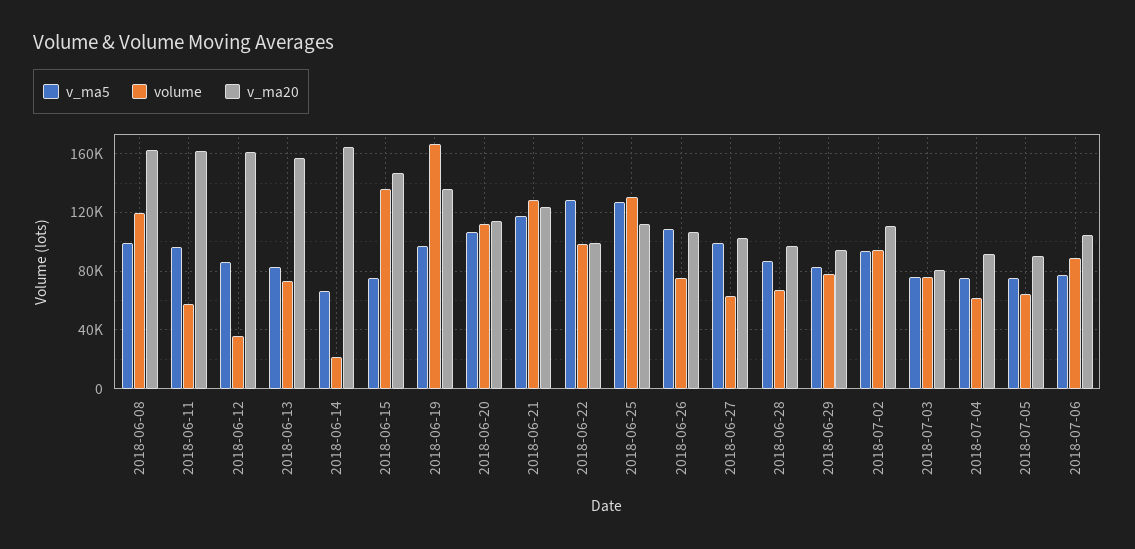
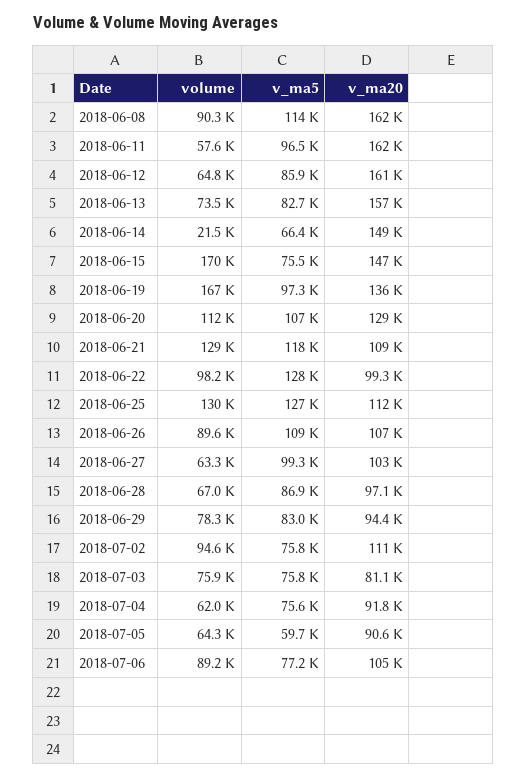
v_ma5, 2018-06-08: 100000 -> 114000
volume, 2018-06-08: 120000 -> 90300
volume, 2018-06-12: 35000 -> 64800
v_ma20, 2018-06-14: 165000 -> 149000
volume, 2018-06-15: 135000 -> 170000
v_ma20, 2018-06-20: 115000 -> 129000
v_ma20, 2018-06-21: 125000 -> 109000
volume, 2018-06-26: 75000 -> 89600
v_ma5, 2018-07-02: 95000 -> 75800
v_ma5, 2018-07-05: 75000 -> 59700

